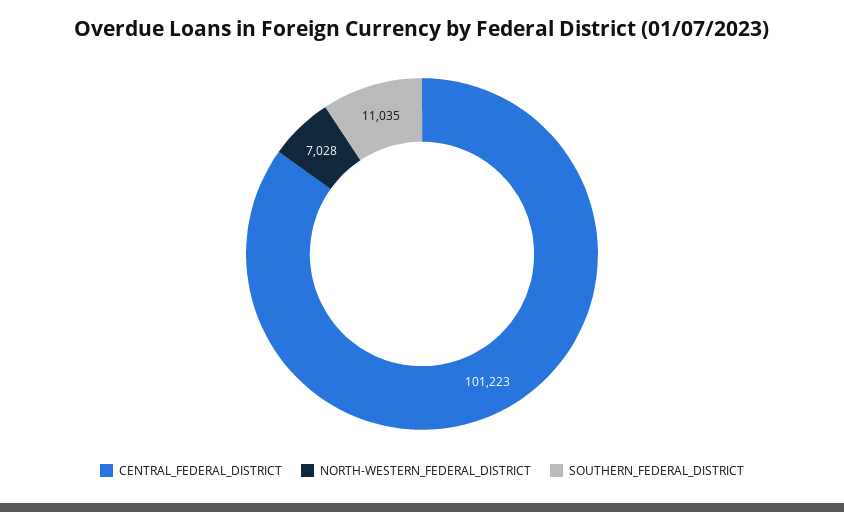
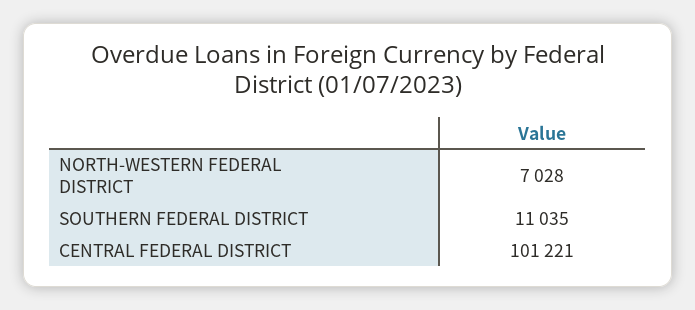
CENTRAL_FEDERAL_DISTRICT: 101223 -> 101221

